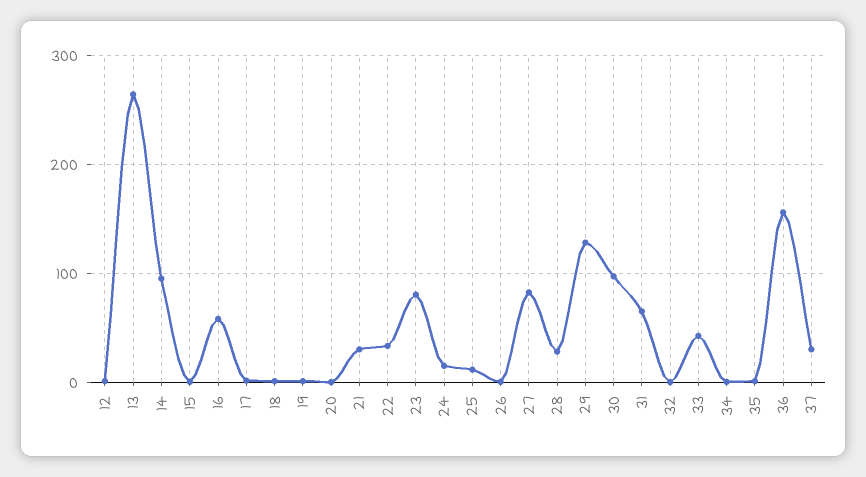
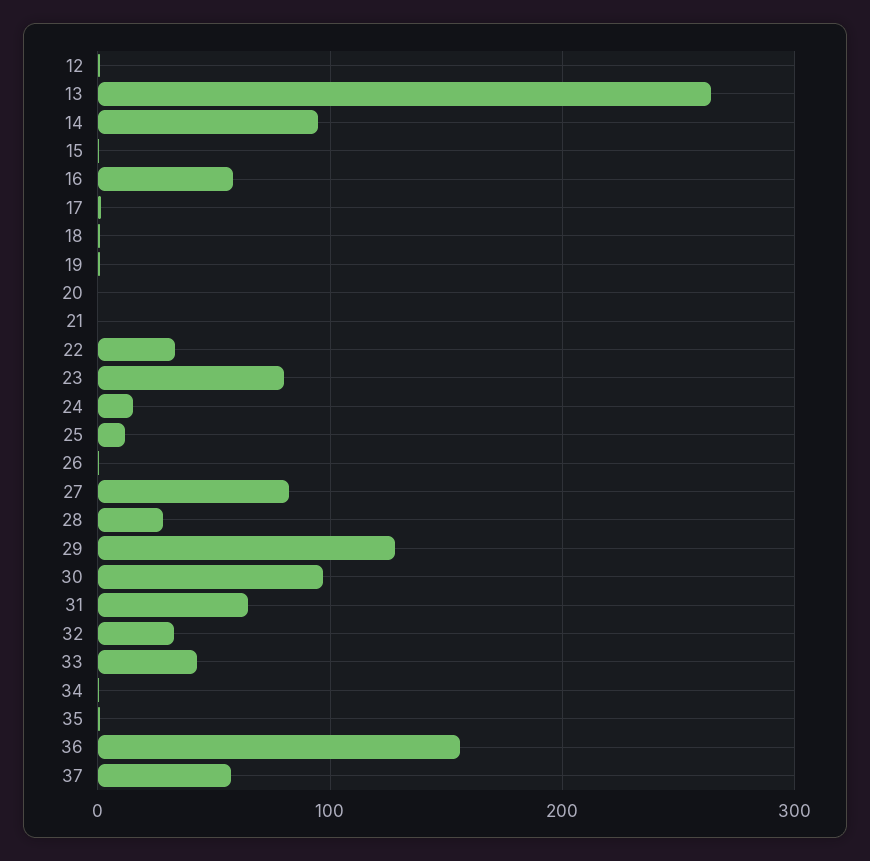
21: 30 -> 0
32: 0 -> 30
37: 30 -> 60

